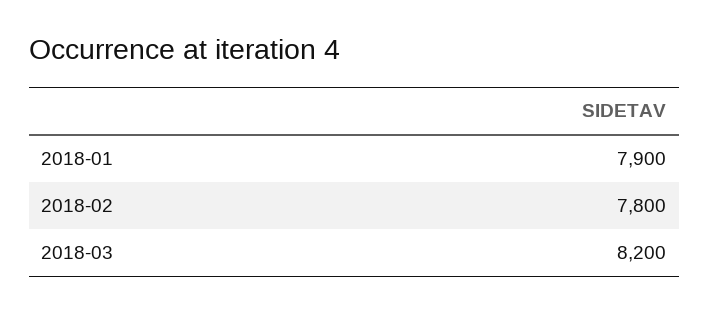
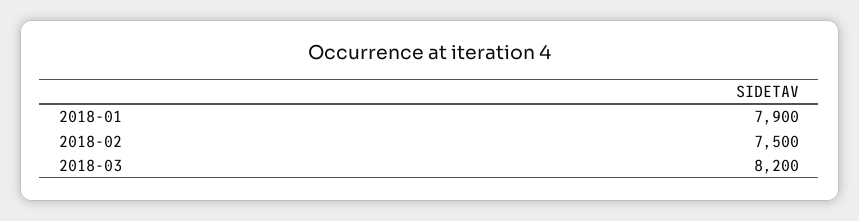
2018-02: 7800 -> 7500

